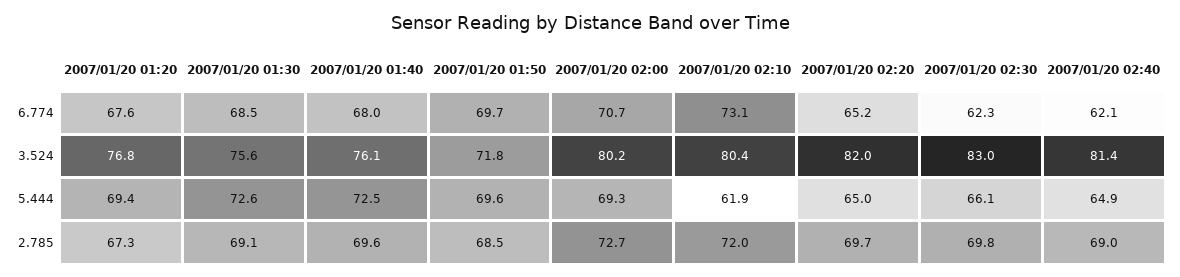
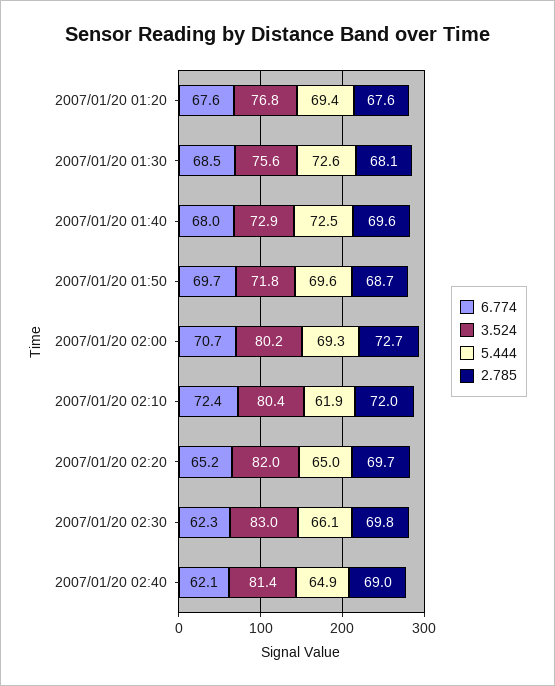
6.774, 2007/01/20 02:10: 73.1 -> 72.4
3.524, 2007/01/20 01:40: 76.1 -> 72.9
2.785, 2007/01/20 01:20: 67.3 -> 67.6
2.785, 2007/01/20 01:30: 69.1 -> 68.1
2.785, 2007/01/20 01:50: 68.5 -> 68.7

